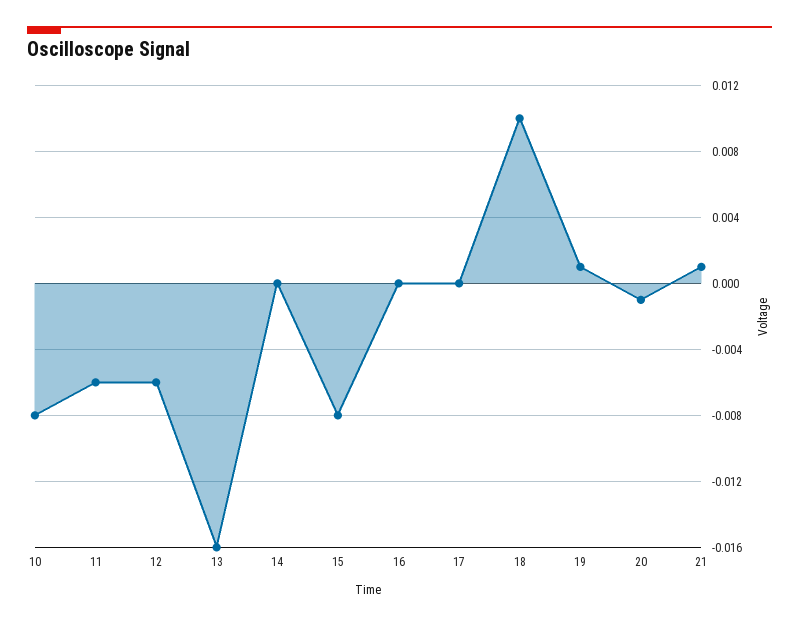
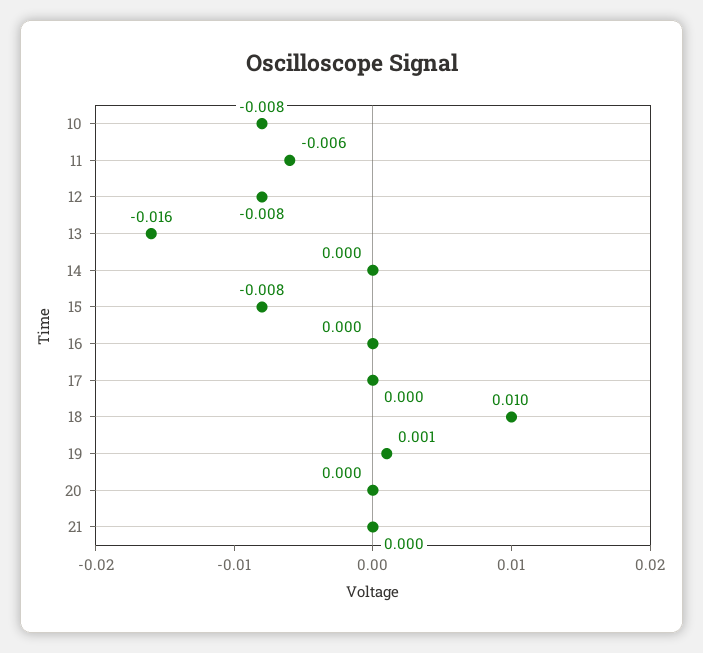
12: -0.006 -> -0.008
20: -0.001 -> 0
21: 0.001 -> 0

